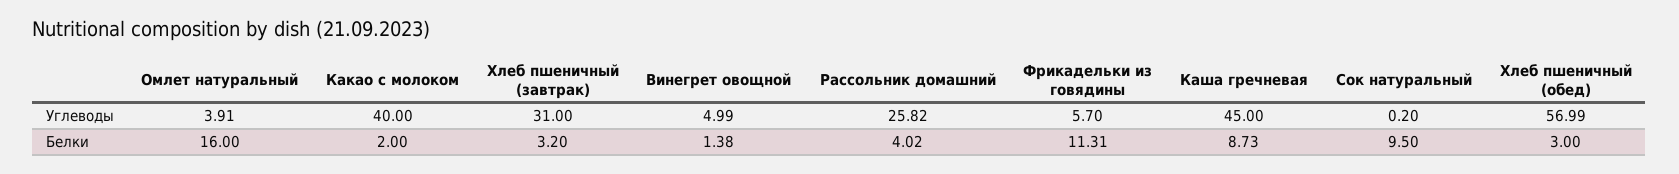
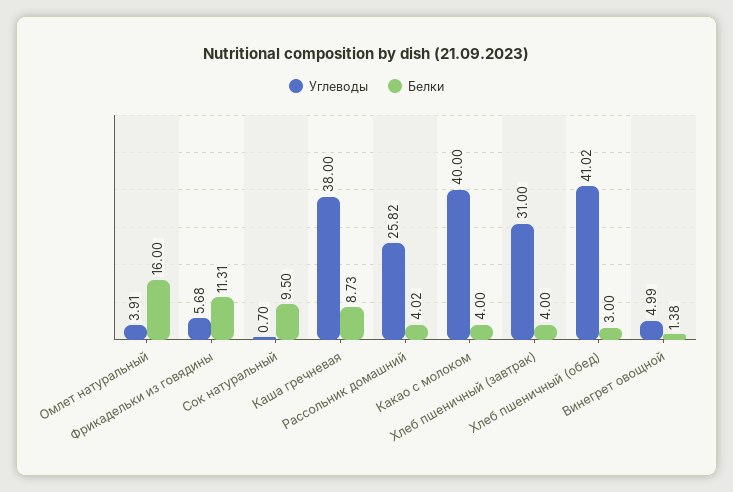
Углеводы, Фрикадельки из говядины: 5.7 -> 5.68
Углеводы, Каша гречневая: 45 -> 38
Углеводы, Сок натуральный: 0.2 -> 0.7
Углеводы, Хлеб пшеничный (обед): 56.99 -> 41.02
Белки, Какао с молоком: 2 -> 4
Белки, Хлеб пшеничный (завтрак): 3.2 -> 4

